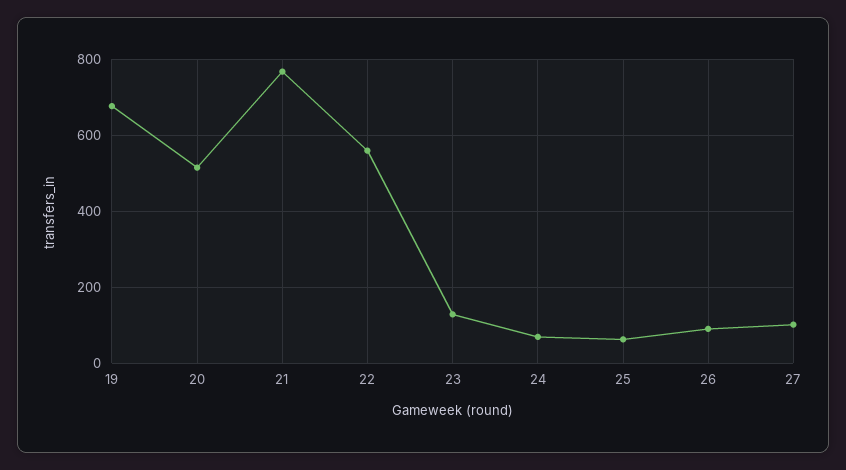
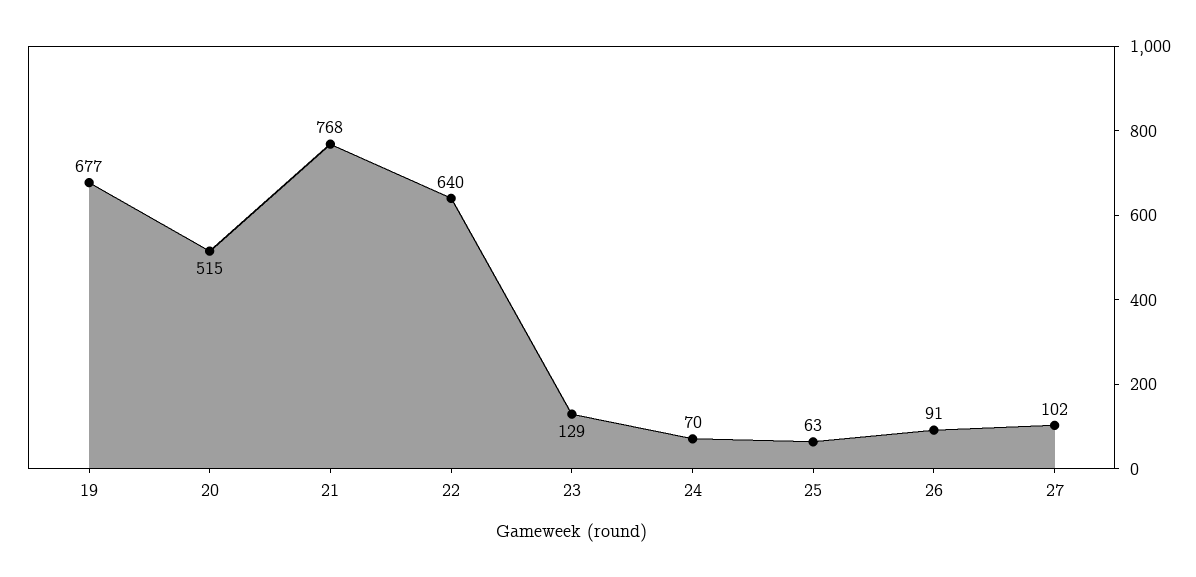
22: 560 -> 640

